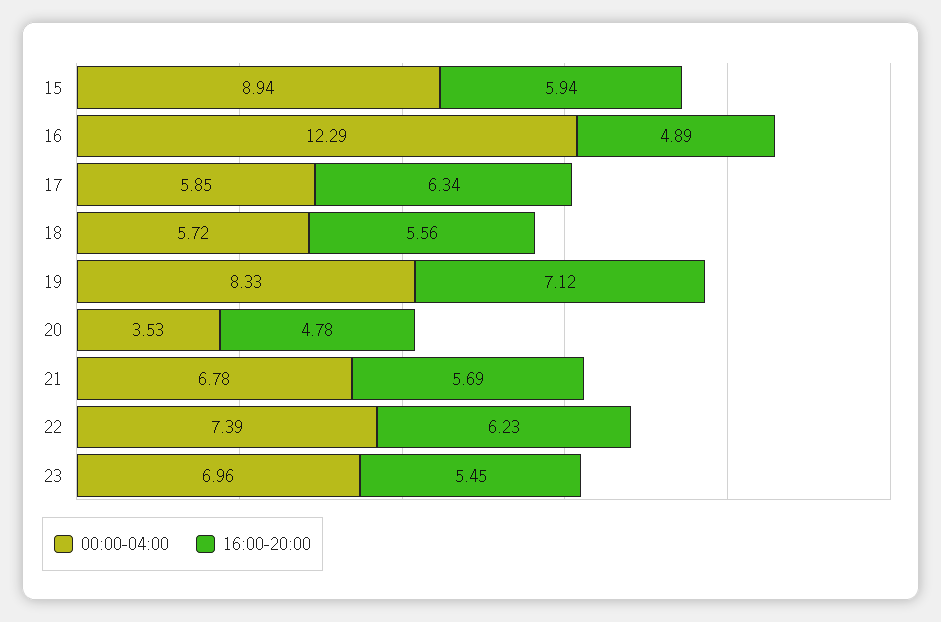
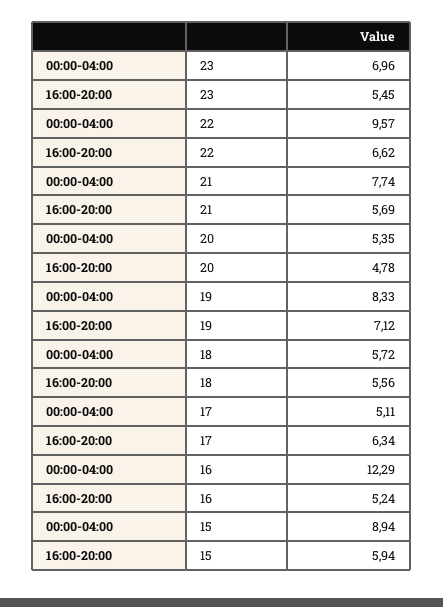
16:00-20:00, 16: 4.89 -> 5.24
00:00-04:00, 17: 5.85 -> 5.11
00:00-04:00, 20: 3.53 -> 5.35
00:00-04:00, 21: 6.78 -> 7.74
00:00-04:00, 22: 7.39 -> 9.57
16:00-20:00, 22: 6.23 -> 6.62

